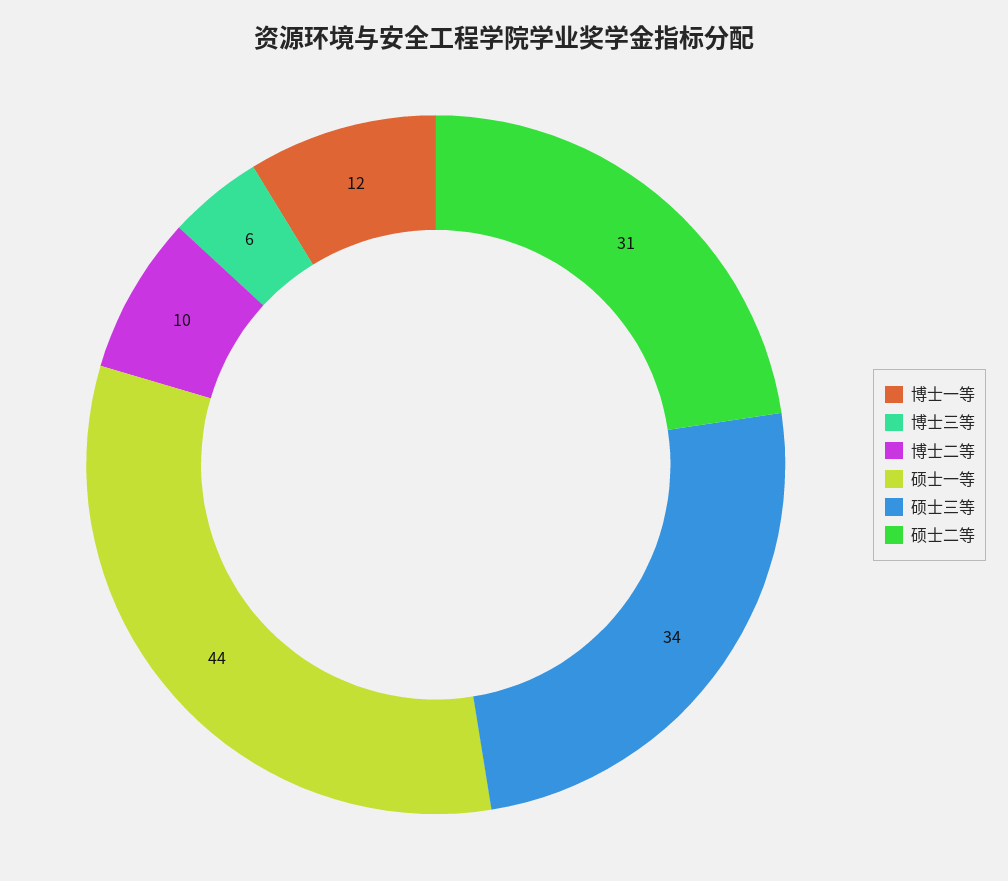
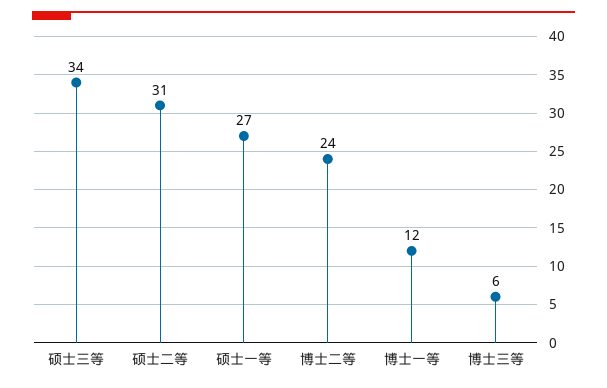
博士二等: 10 -> 24
硕士一等: 44 -> 27

